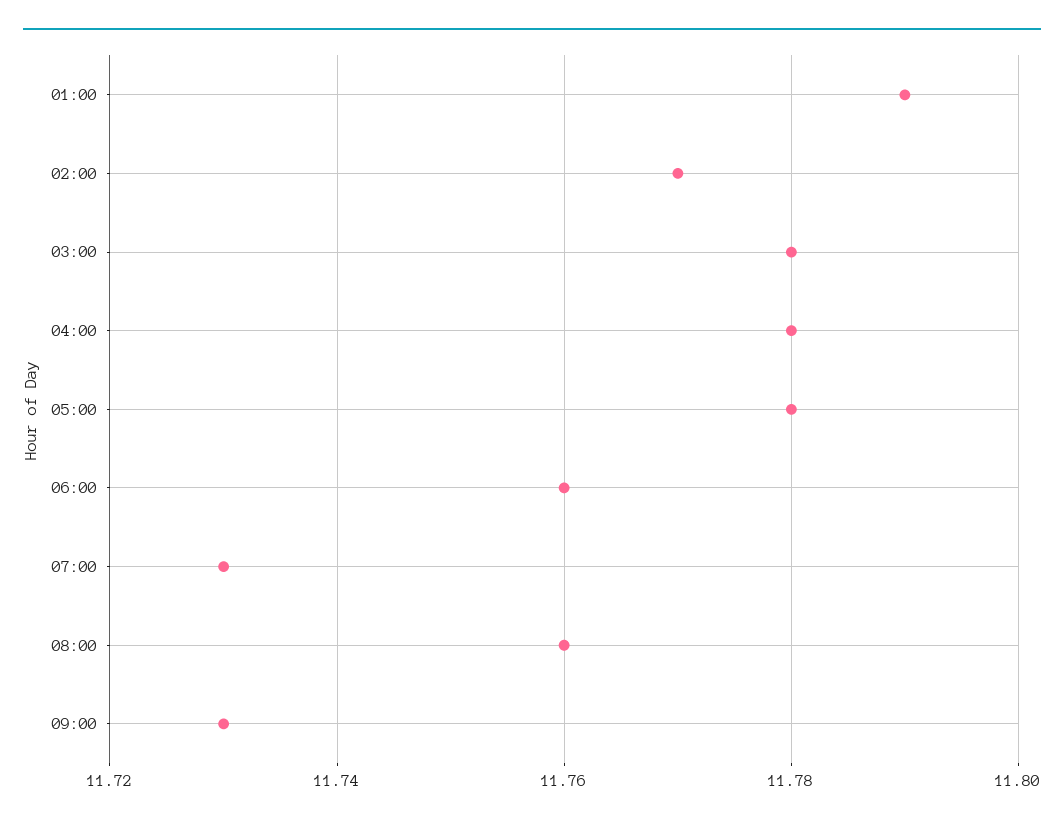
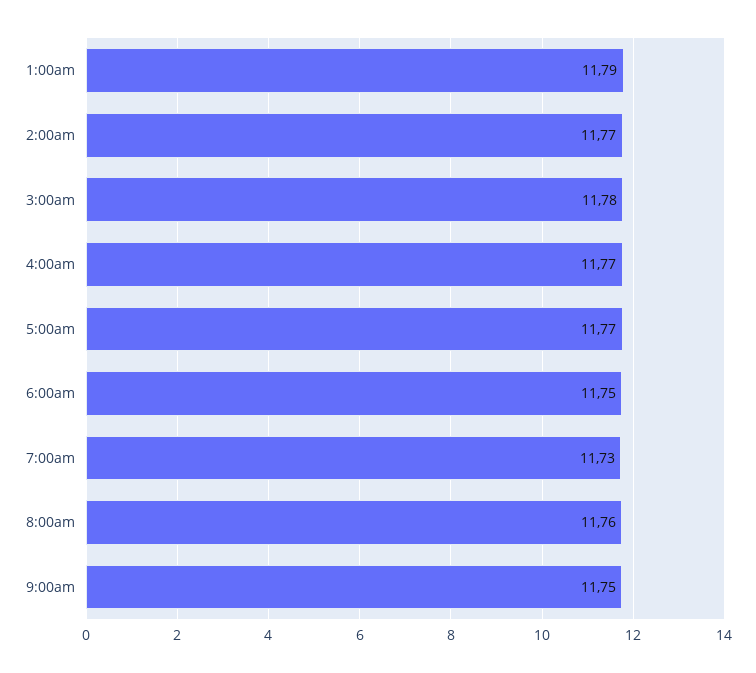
04:00: 11.78 -> 11.77
05:00: 11.78 -> 11.77
06:00: 11.76 -> 11.75
09:00: 11.73 -> 11.75

